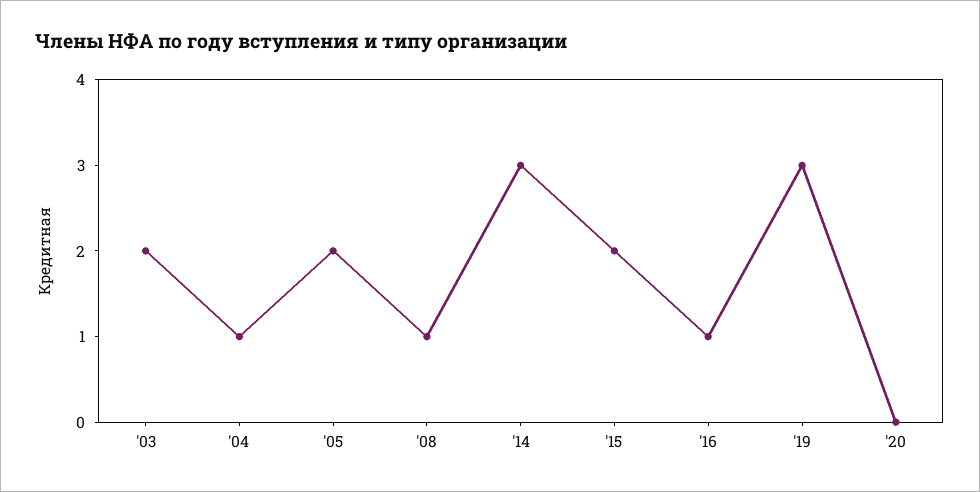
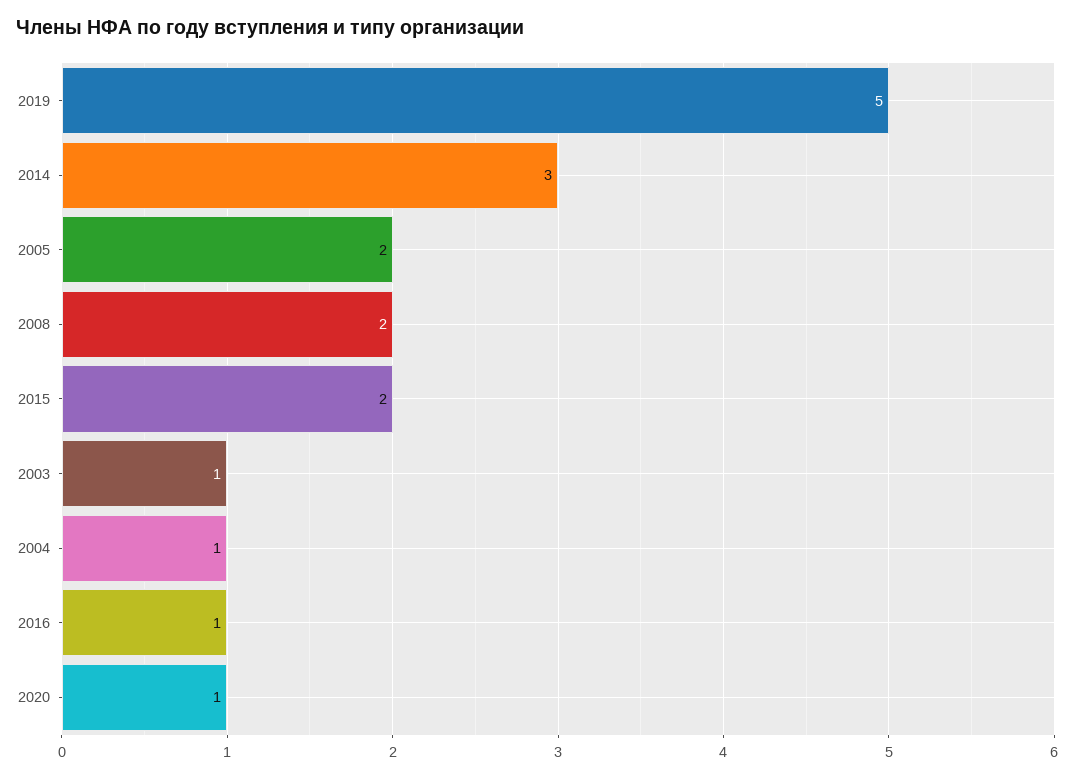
'03: 2 -> 1
'08: 1 -> 2
'19: 3 -> 5
'20: 0 -> 1

